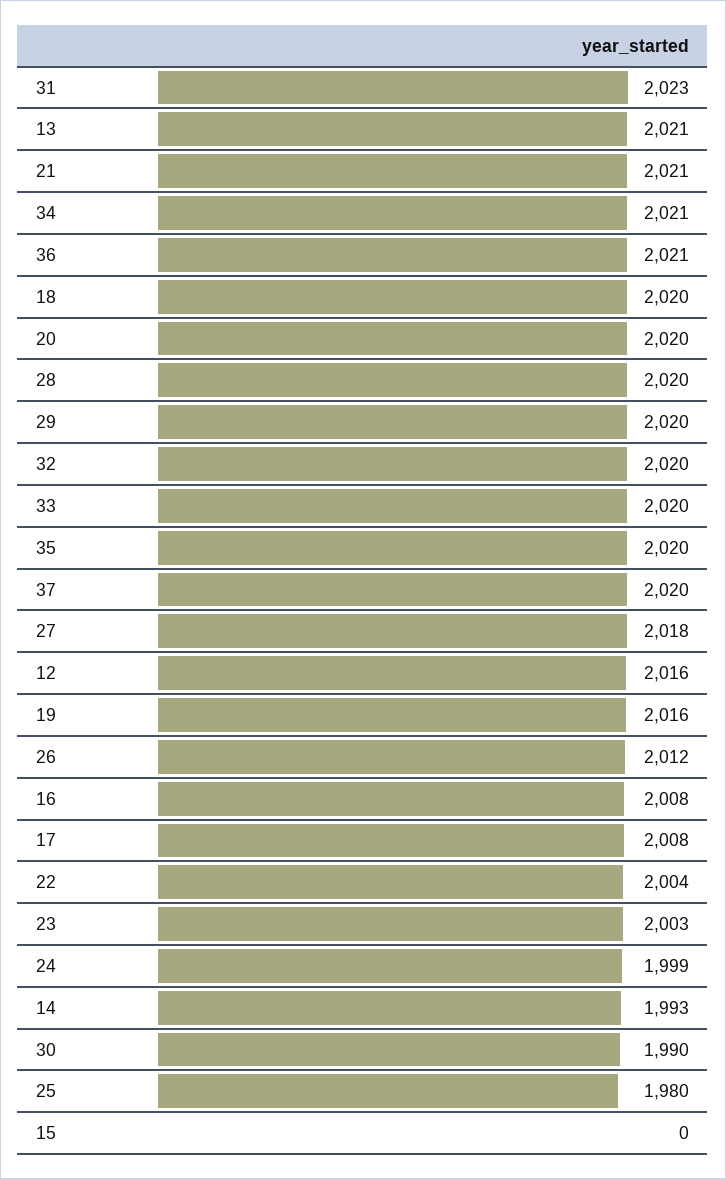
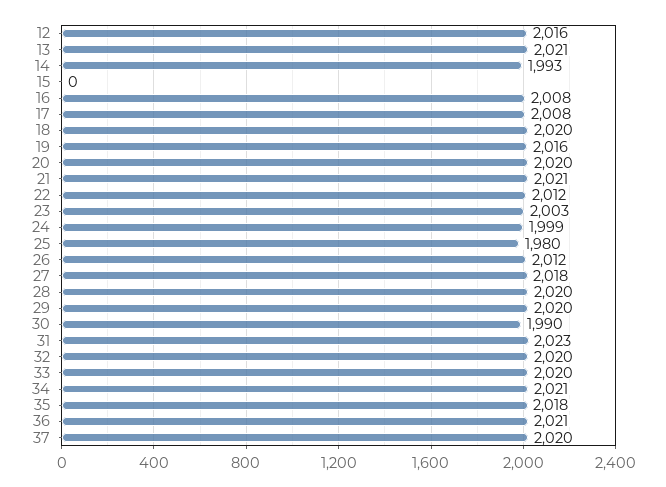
35: 2020 -> 2018
22: 2004 -> 2012

